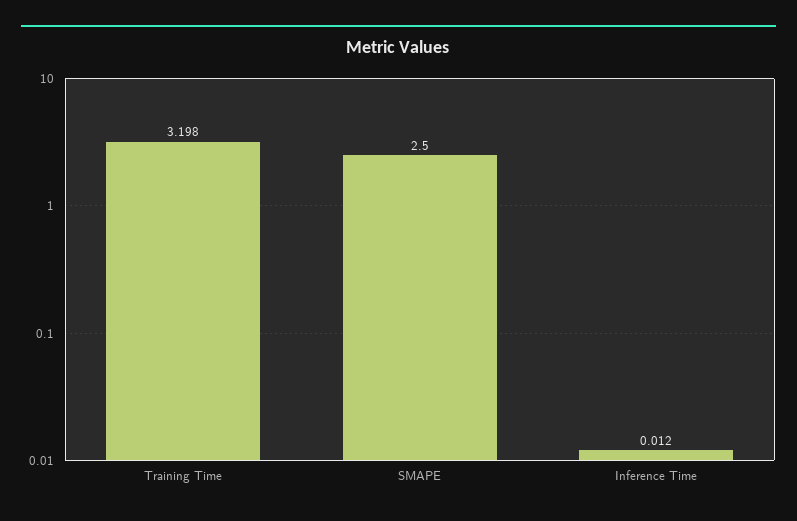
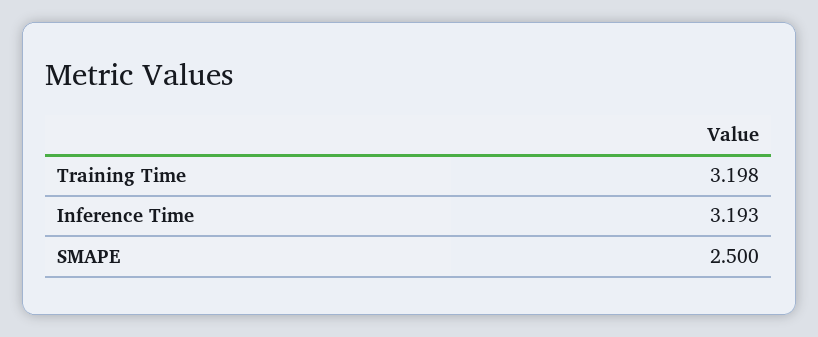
Inference Time: 0.012 -> 3.193

